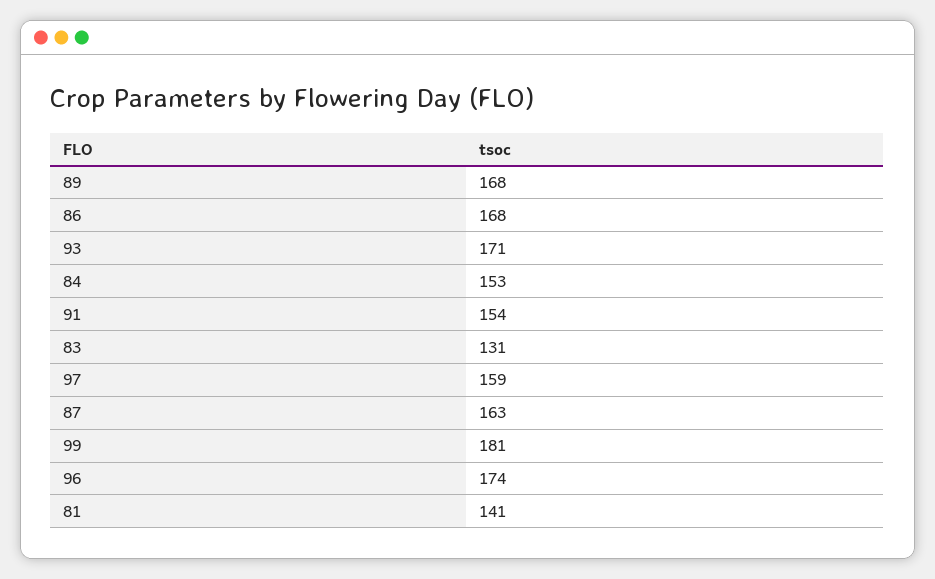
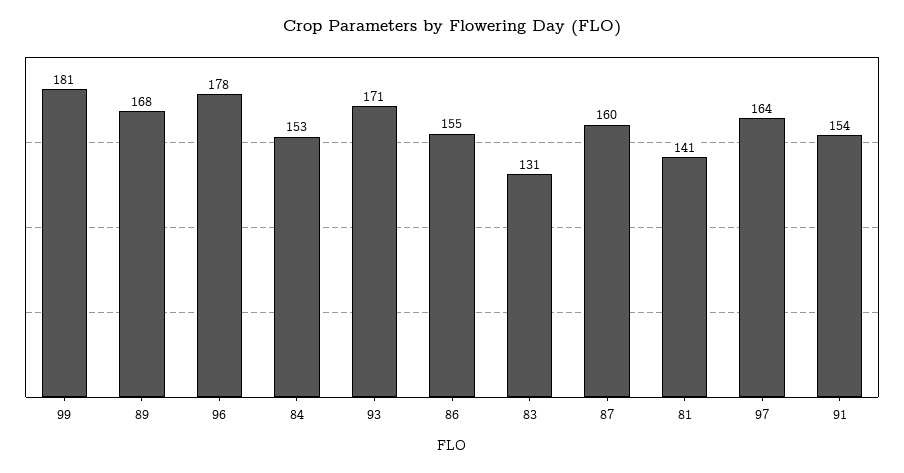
86: 168 -> 155
97: 159 -> 164
87: 163 -> 160
96: 174 -> 178

